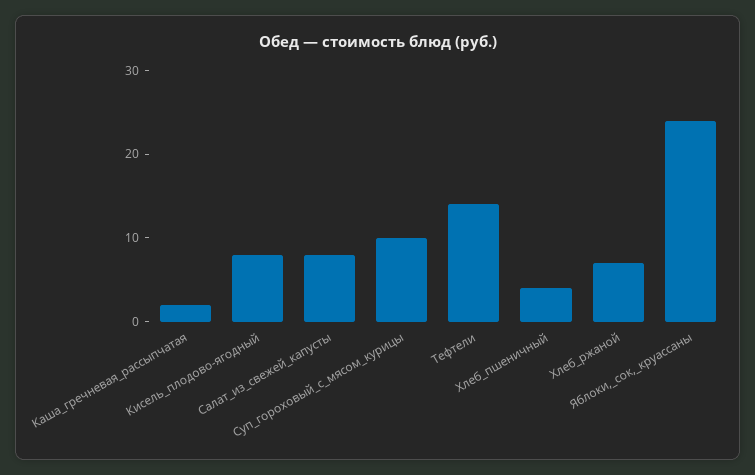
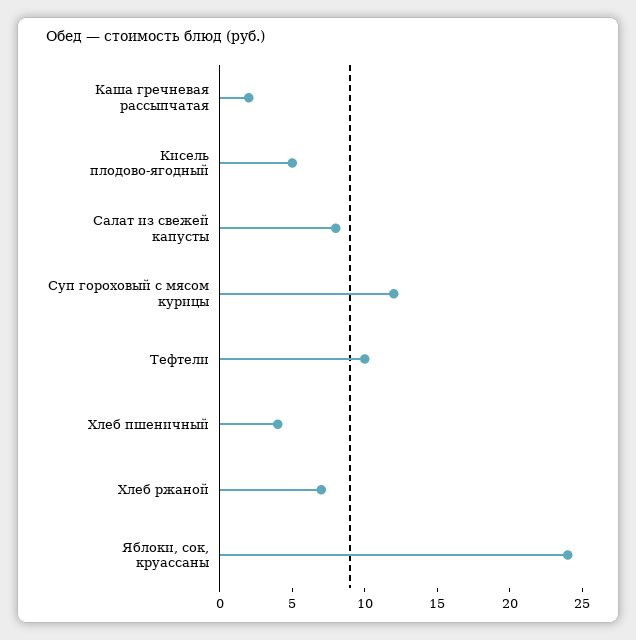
Кисель_плодово-ягодный: 8 -> 5
Суп_гороховый_с_мясом_курицы: 10 -> 12
Тефтели: 14 -> 10

